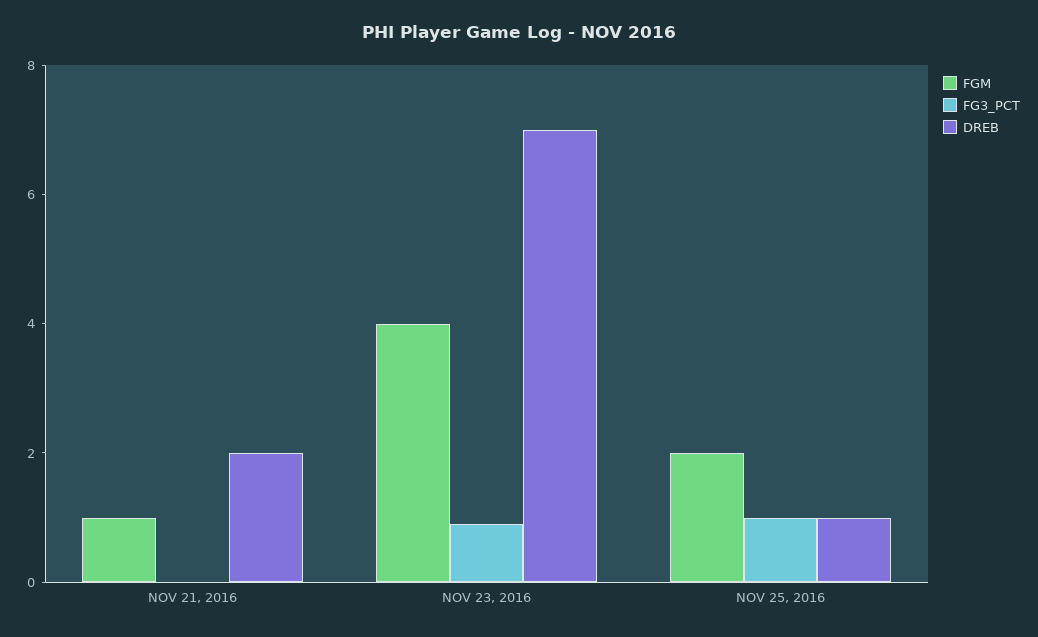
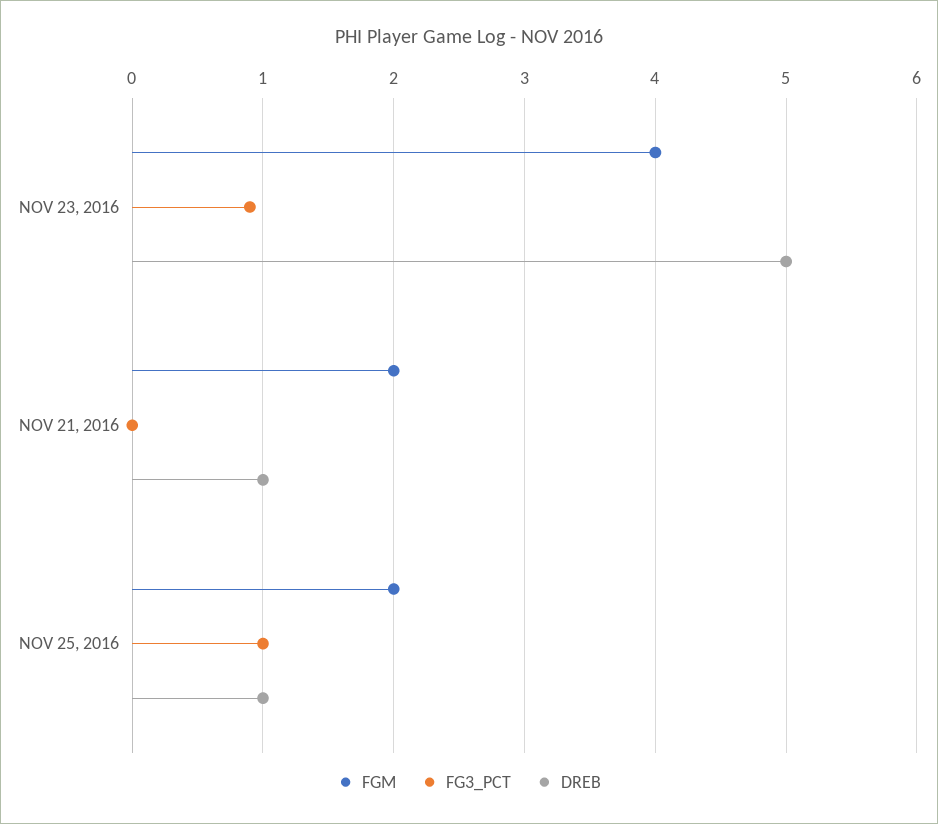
FGM, NOV 21, 2016: 1 -> 2
DREB, NOV 21, 2016: 2 -> 1
DREB, NOV 23, 2016: 7 -> 5

